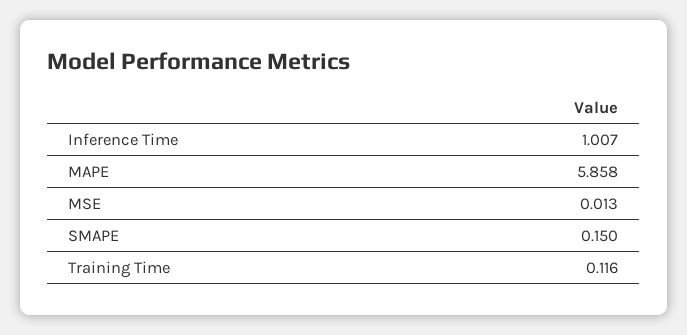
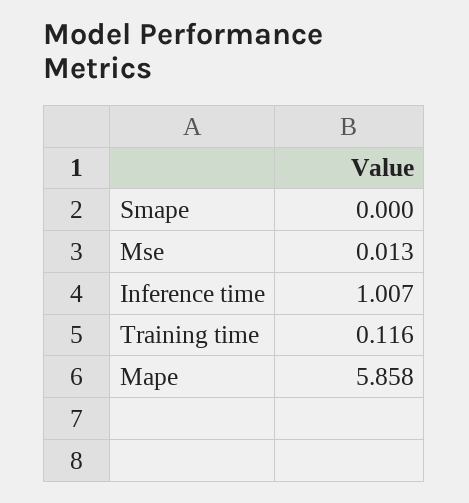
SMAPE: 0.15 -> 0

